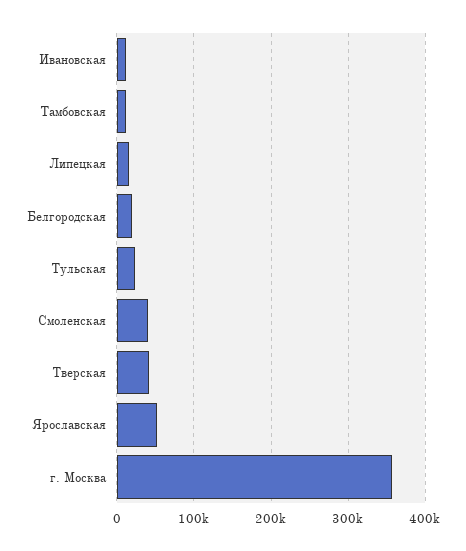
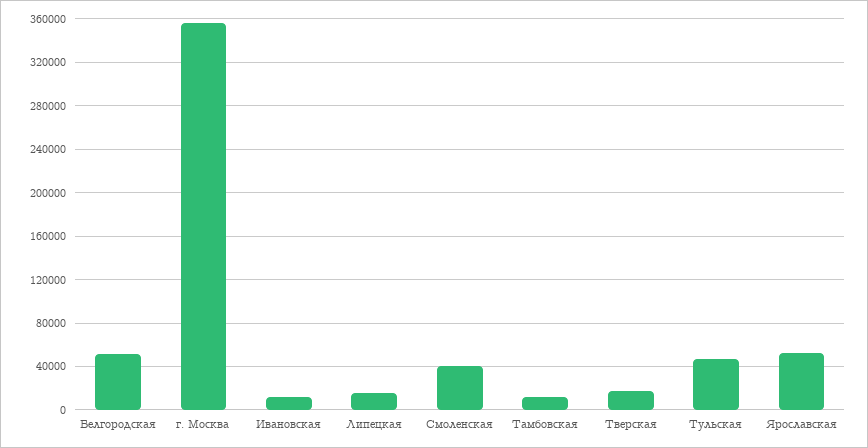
Белгородская: 20000 -> 50000
Тульская: 20000 -> 50000
Тверская: 40000 -> 20000

